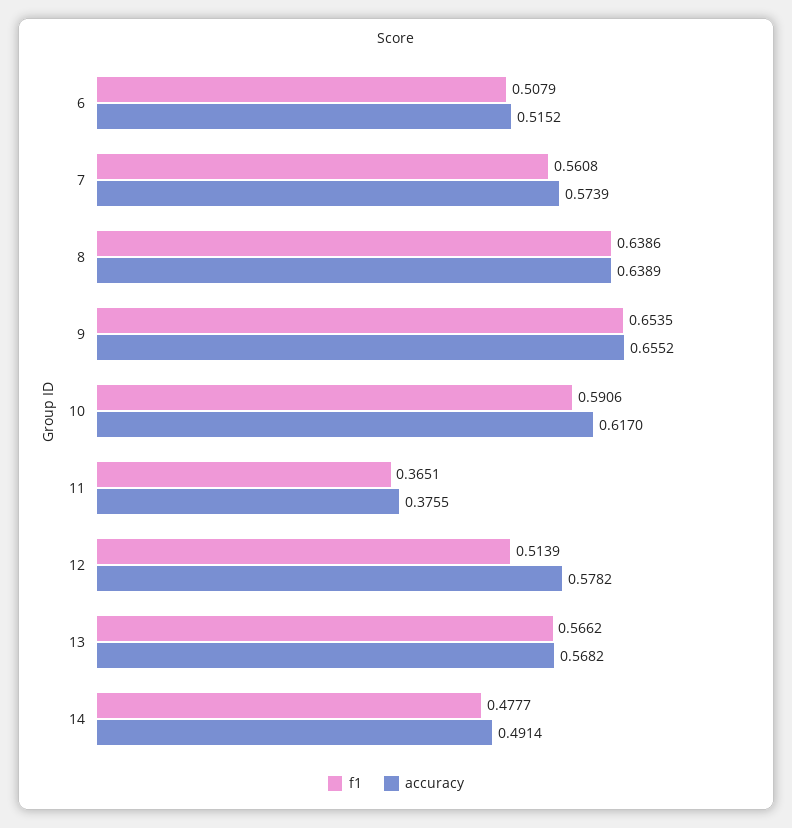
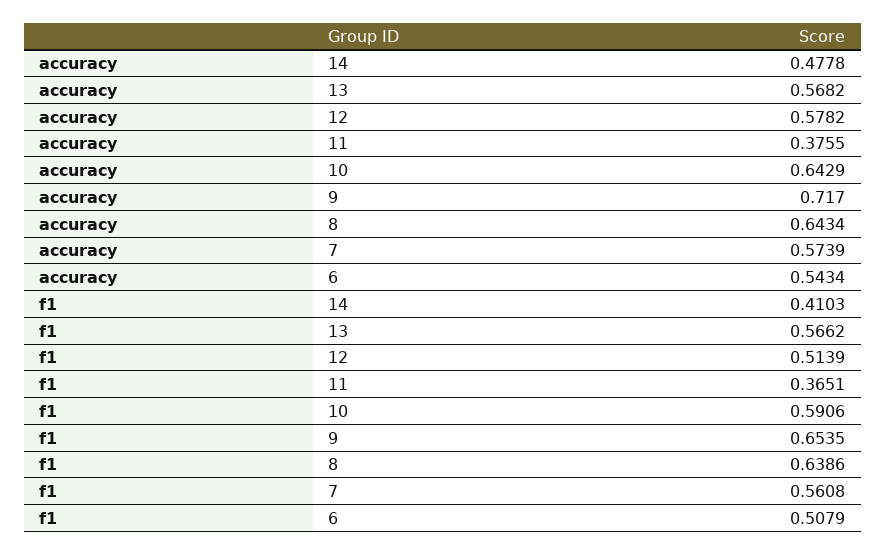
accuracy, 6: 0.5152 -> 0.5434
accuracy, 8: 0.6389 -> 0.6434
accuracy, 9: 0.6552 -> 0.717
accuracy, 10: 0.617 -> 0.6429
f1, 14: 0.4777 -> 0.4103
accuracy, 14: 0.4914 -> 0.4778

